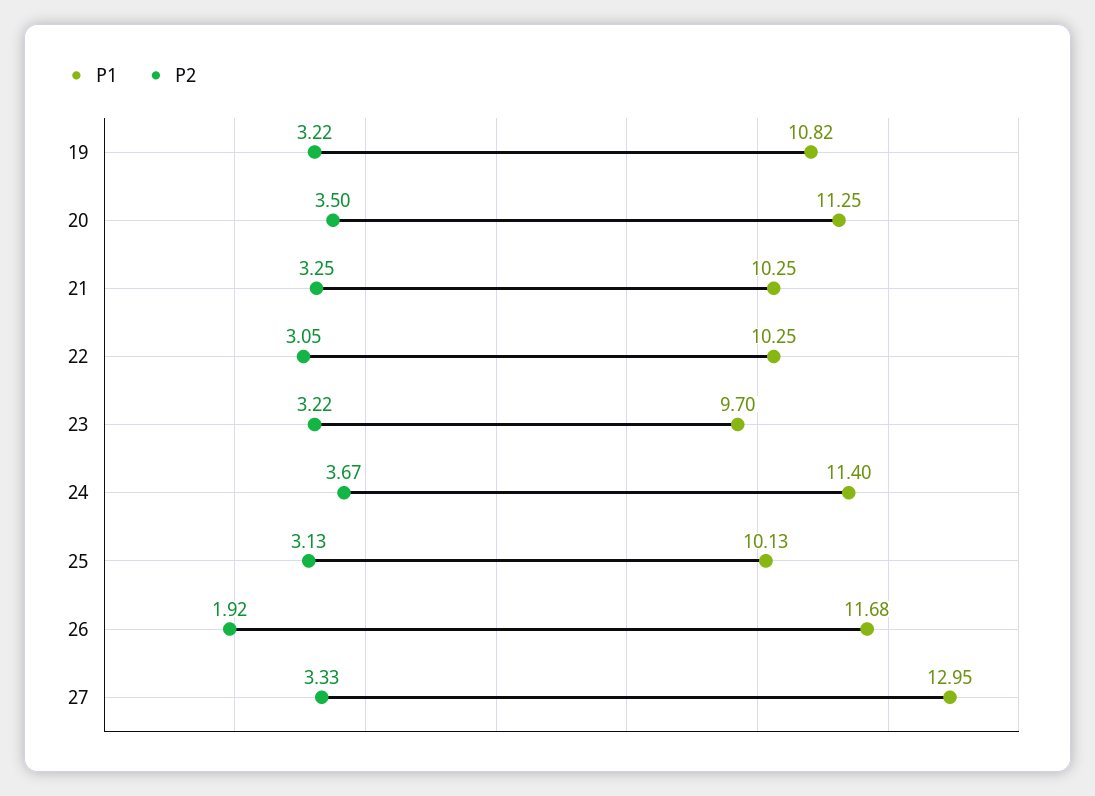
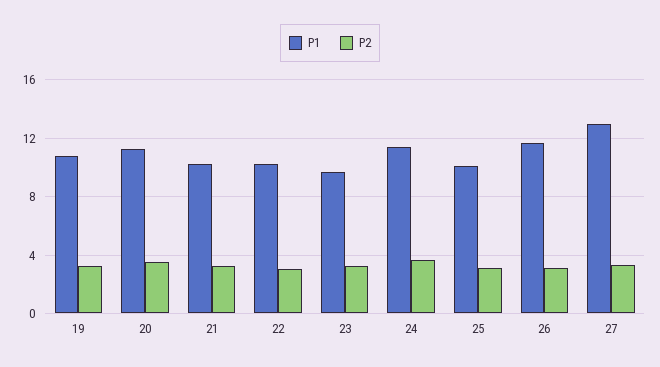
P2, 26: 1.92 -> 3

